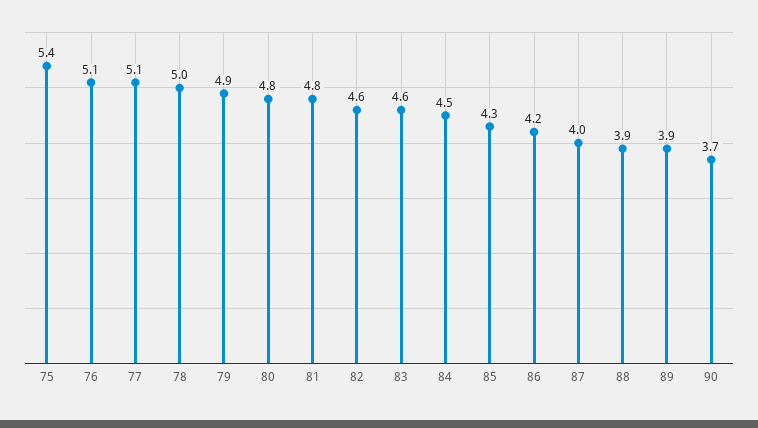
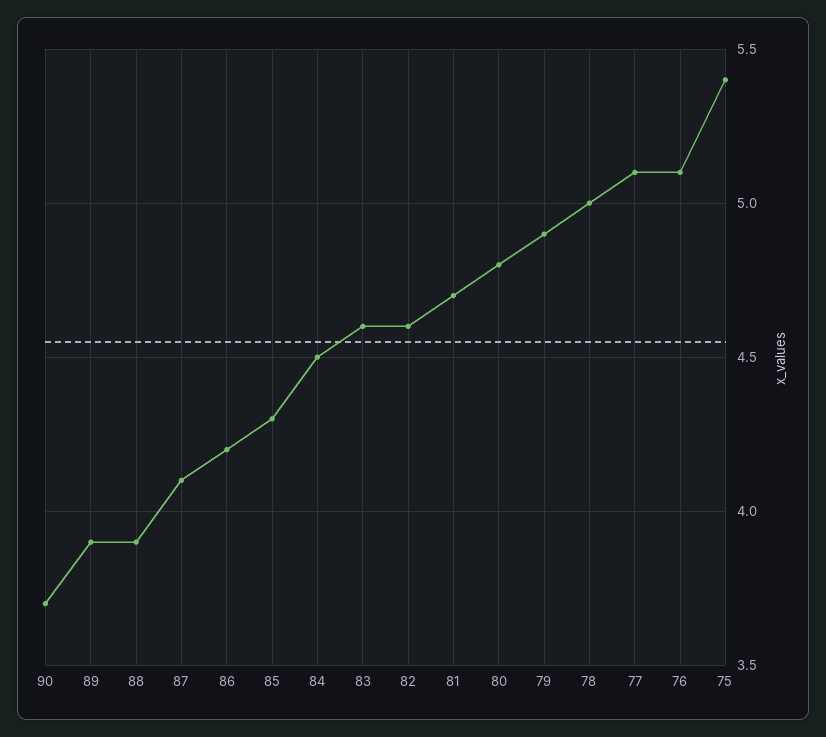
81: 4.8 -> 4.7
87: 4 -> 4.1

